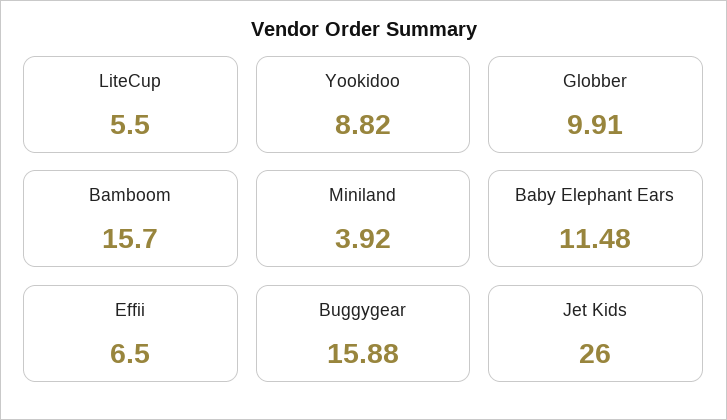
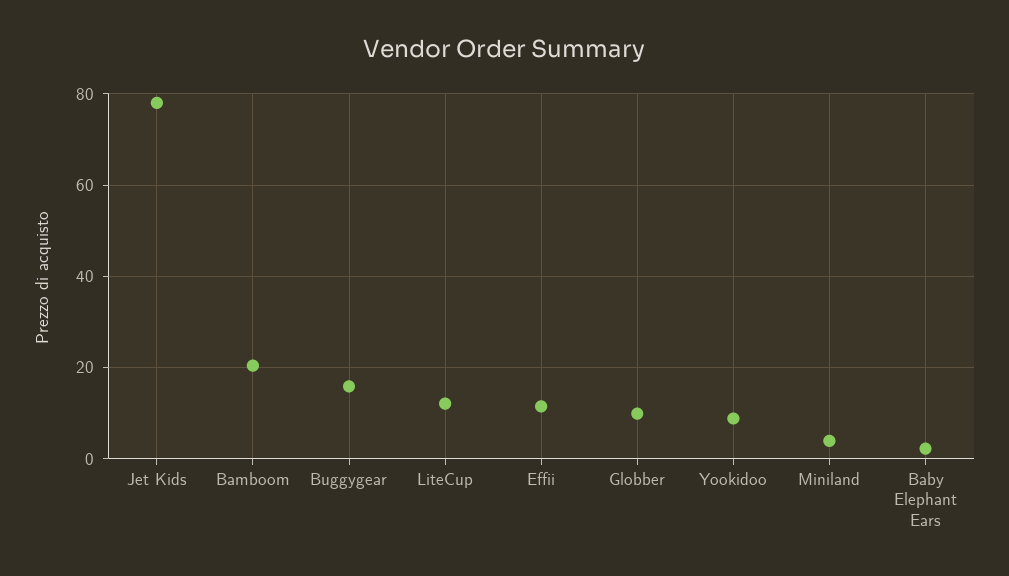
LiteCup: 5.5 -> 12
Bamboom: 15.7 -> 20
Baby Elephant Ears: 11.48 -> 2
Effii: 6.5 -> 12
Jet Kids: 26 -> 78

